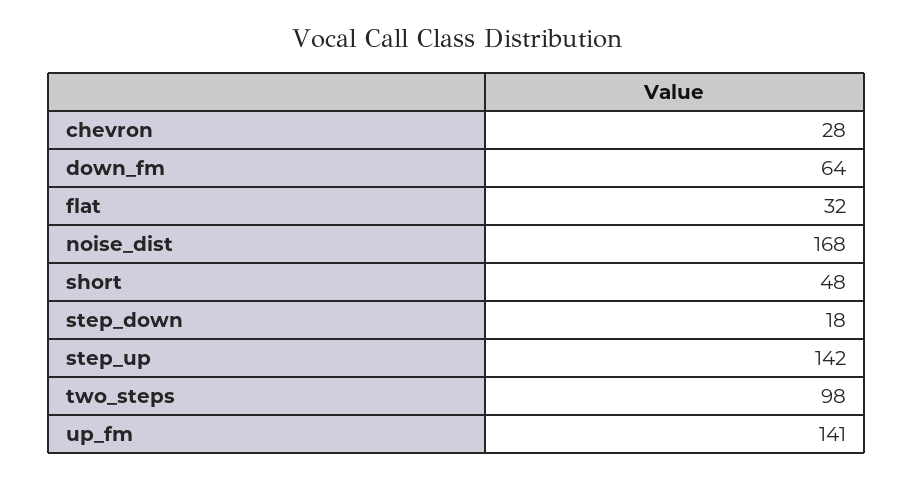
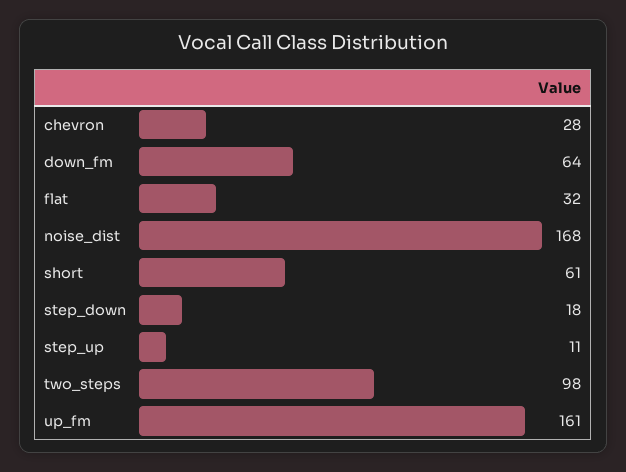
short: 48 -> 61
step_up: 142 -> 11
up_fm: 141 -> 161

